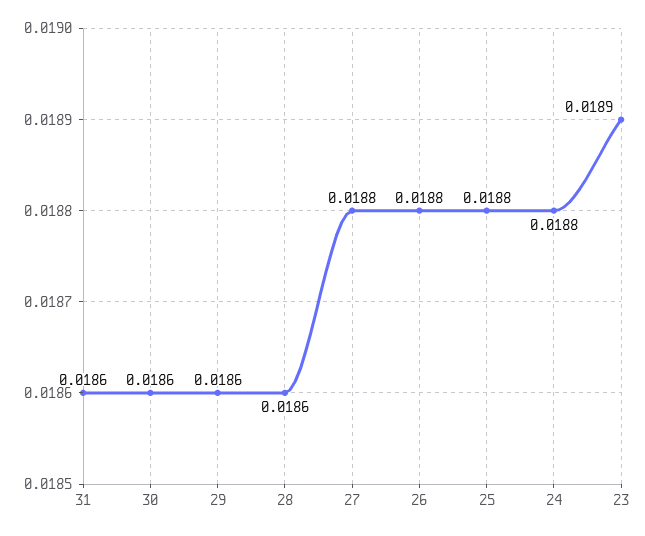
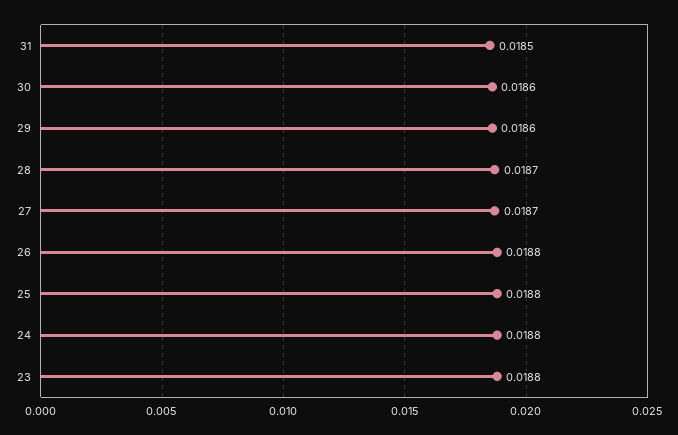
31: 0.0186 -> 0.0185
28: 0.0186 -> 0.0187
27: 0.0188 -> 0.0187
23: 0.0189 -> 0.0188

